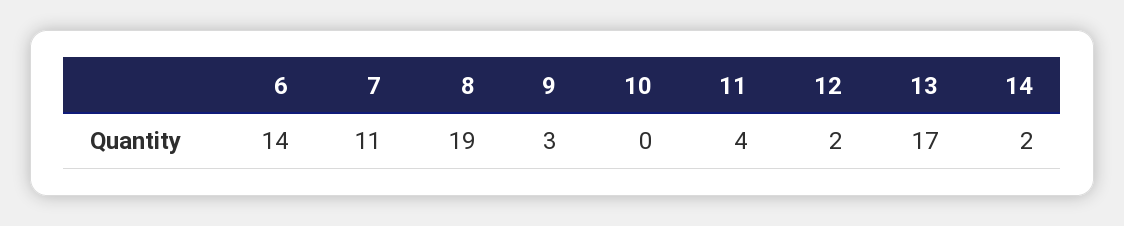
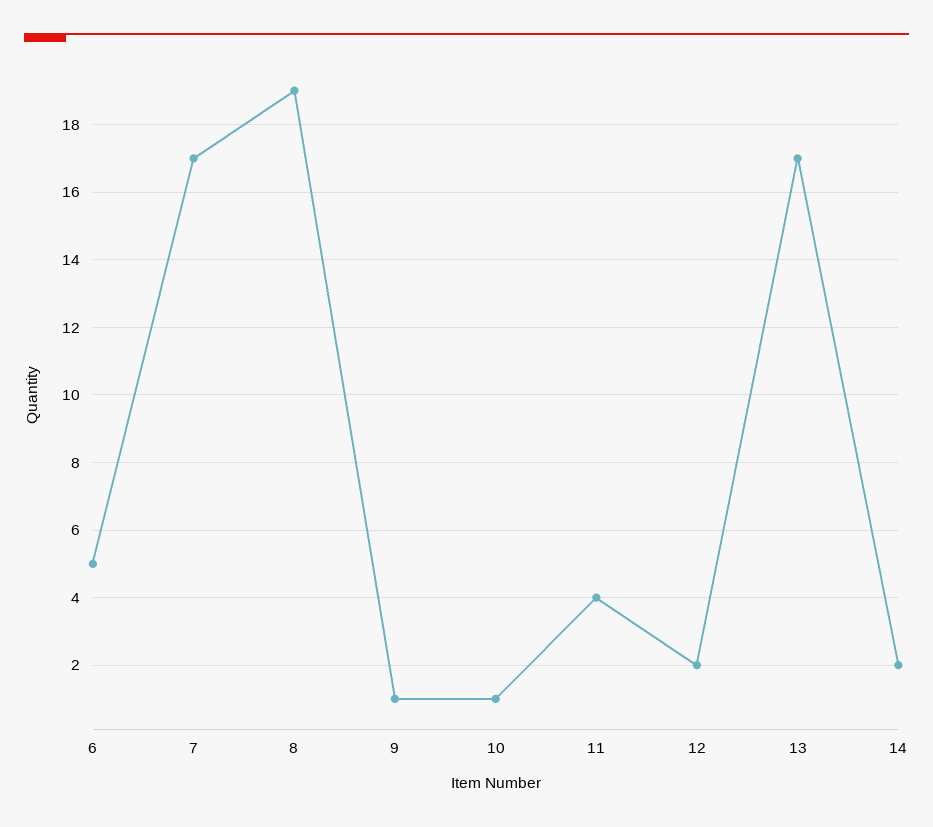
6: 14 -> 5
7: 11 -> 17
9: 3 -> 1
10: 0 -> 1

